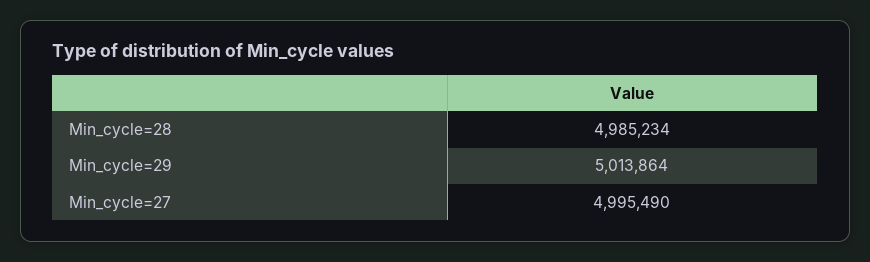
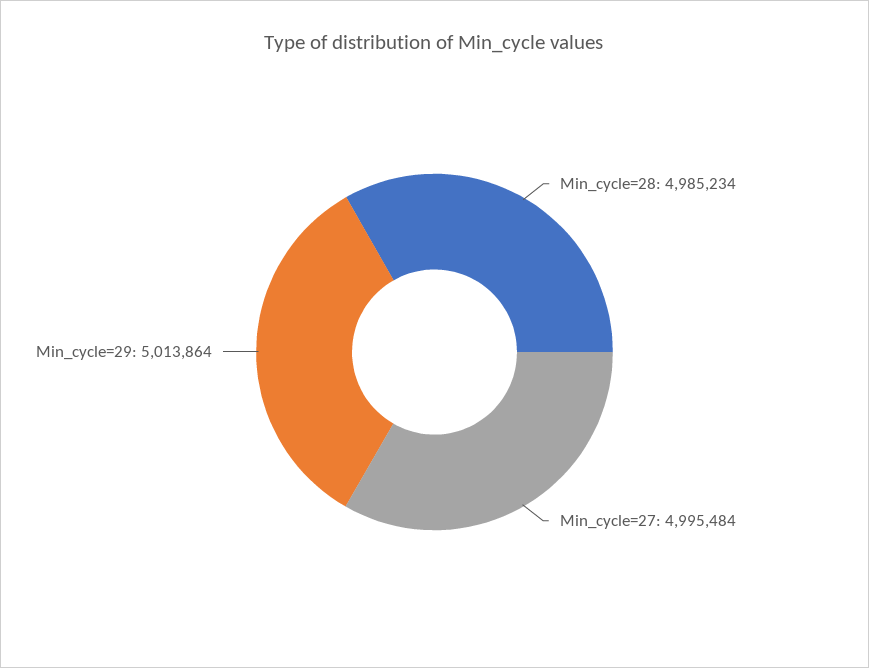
Min_cycle=27: 4995490 -> 4995484

